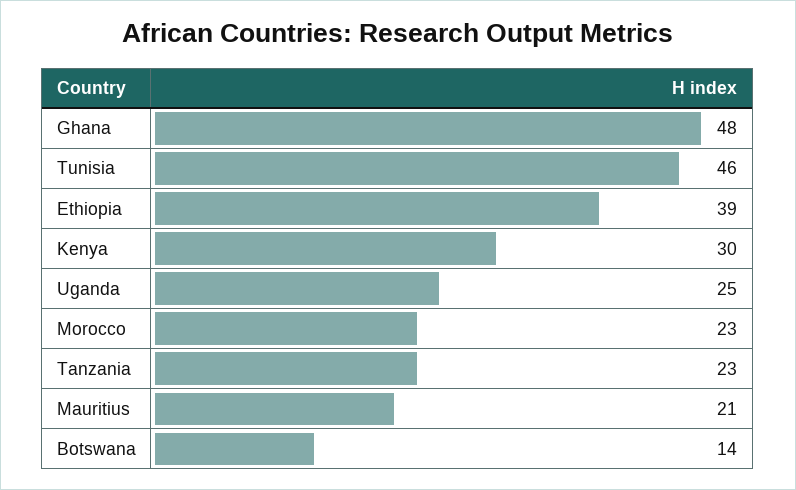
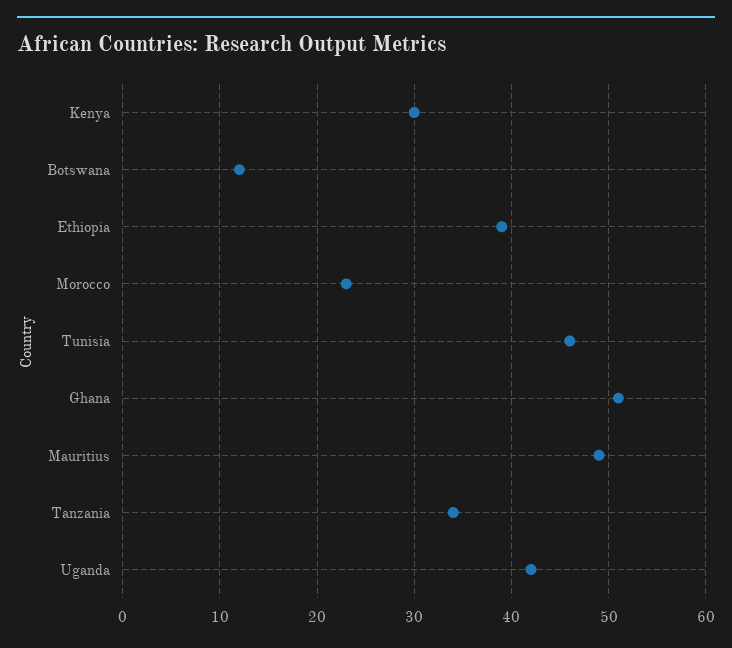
Ghana: 48 -> 51
Uganda: 25 -> 42
Tanzania: 23 -> 34
Mauritius: 21 -> 49
Botswana: 14 -> 12

